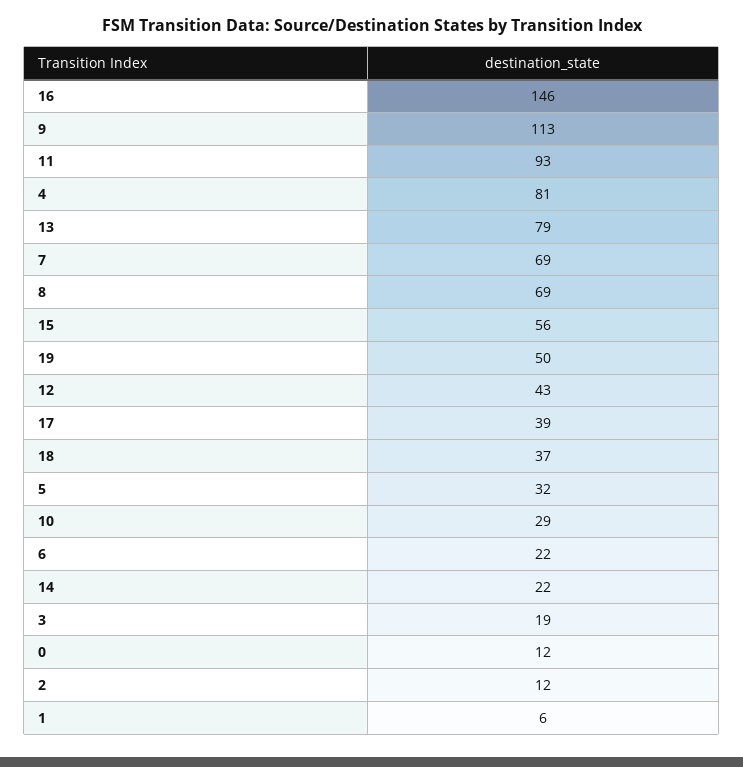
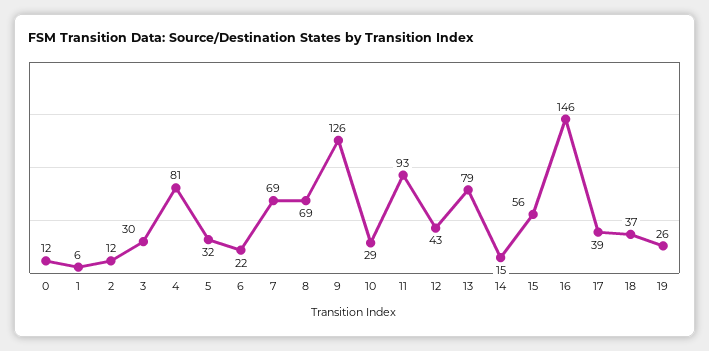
9: 113 -> 126
19: 50 -> 26
14: 22 -> 15
3: 19 -> 30

